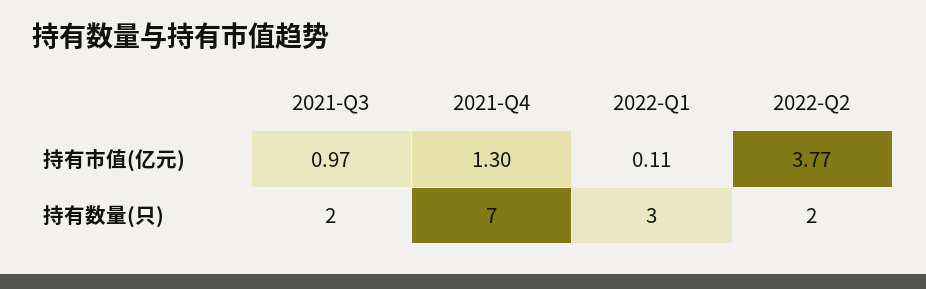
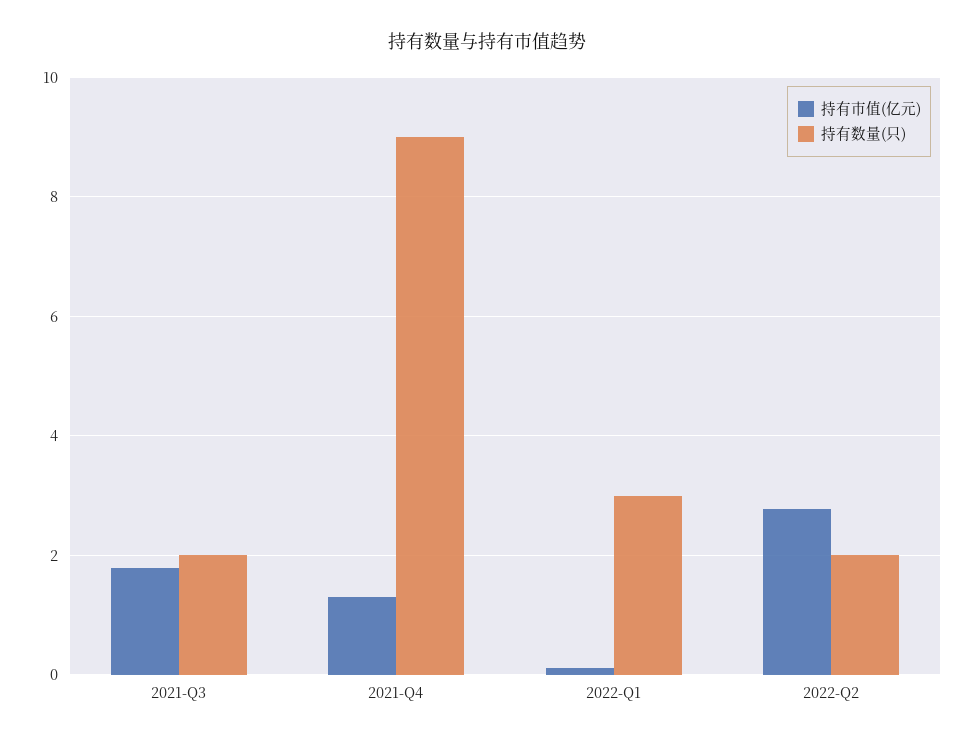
持有市值(亿元), 2021-Q3: 0.97 -> 1.8
持有市值(亿元), 2022-Q2: 3.77 -> 2.8
持有数量(只), 2021-Q4: 7 -> 9

